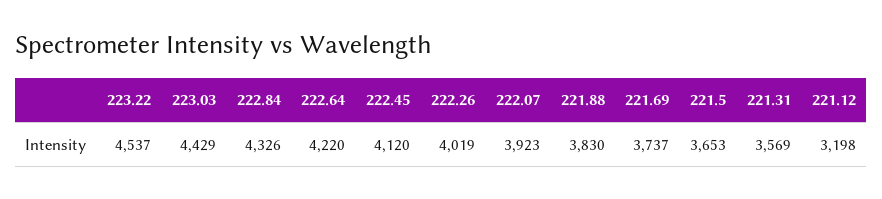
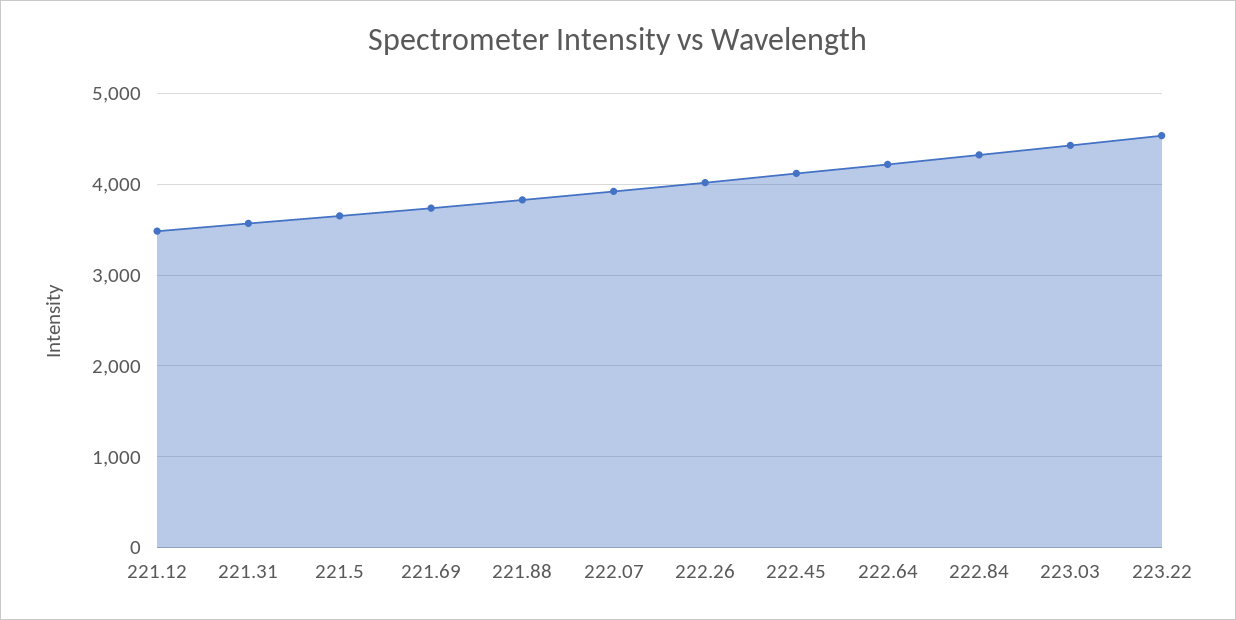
221.12: 3198 -> 3500

